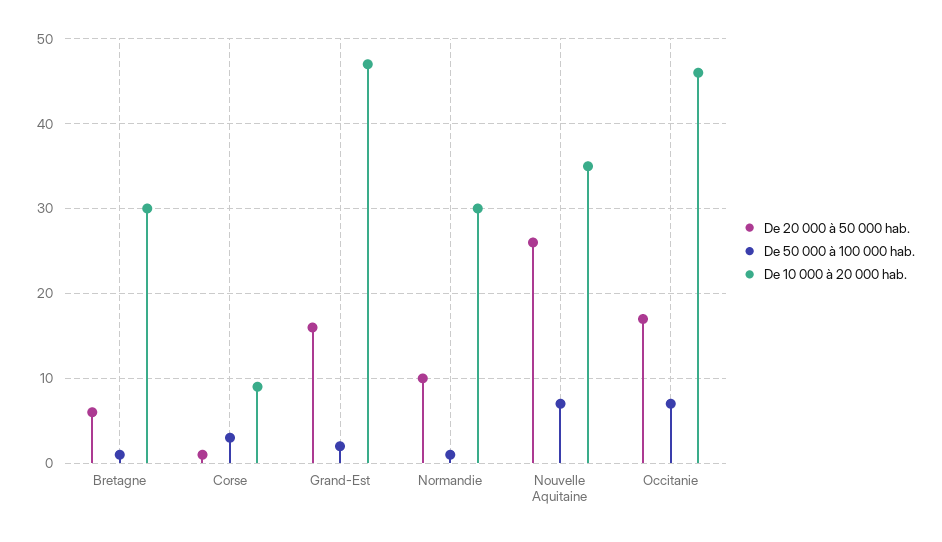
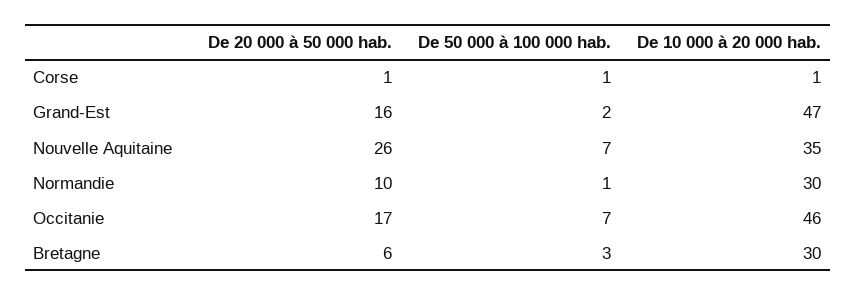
De 50 000 à 100 000 hab., Bretagne: 1 -> 3
De 50 000 à 100 000 hab., Corse: 3 -> 1
De 10 000 à 20 000 hab., Corse: 9 -> 1

